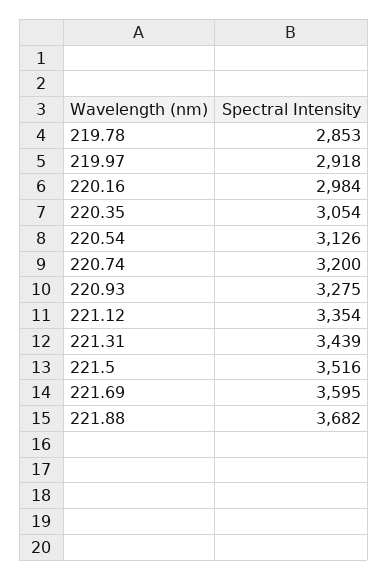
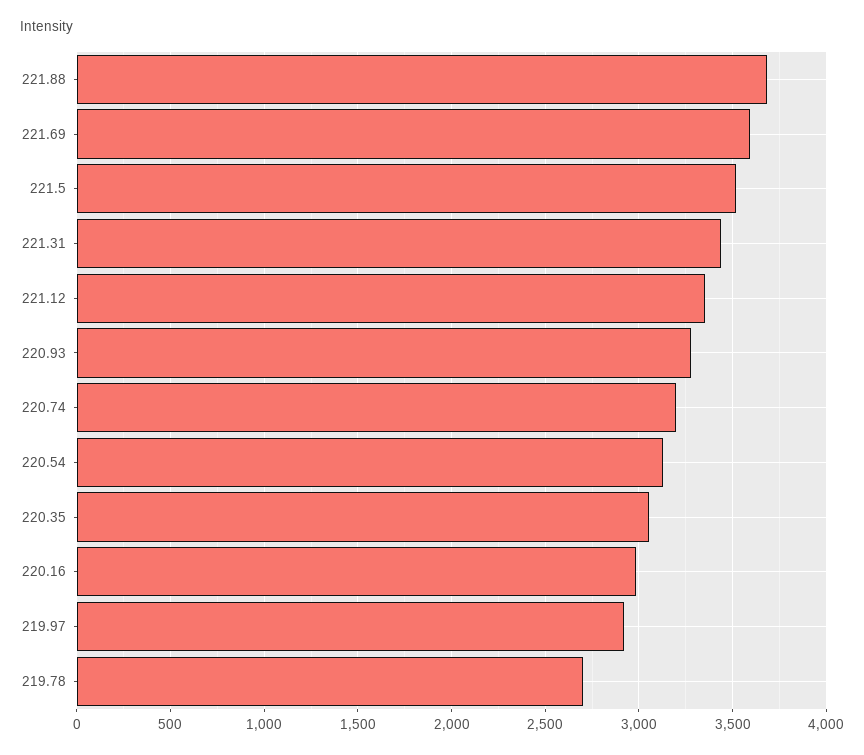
219.78: 2853 -> 2700

